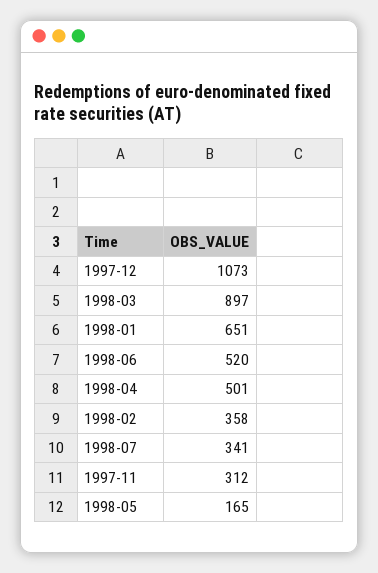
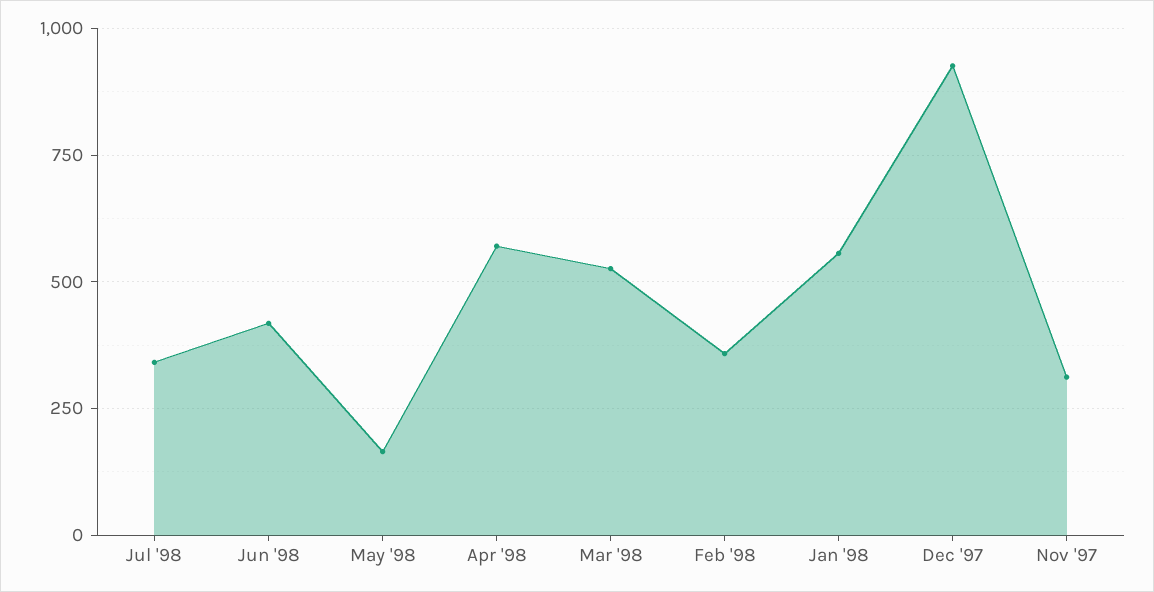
1997-12: 1073 -> 925
1998-03: 897 -> 525
1998-01: 651 -> 550
1998-06: 520 -> 425
1998-04: 501 -> 575

